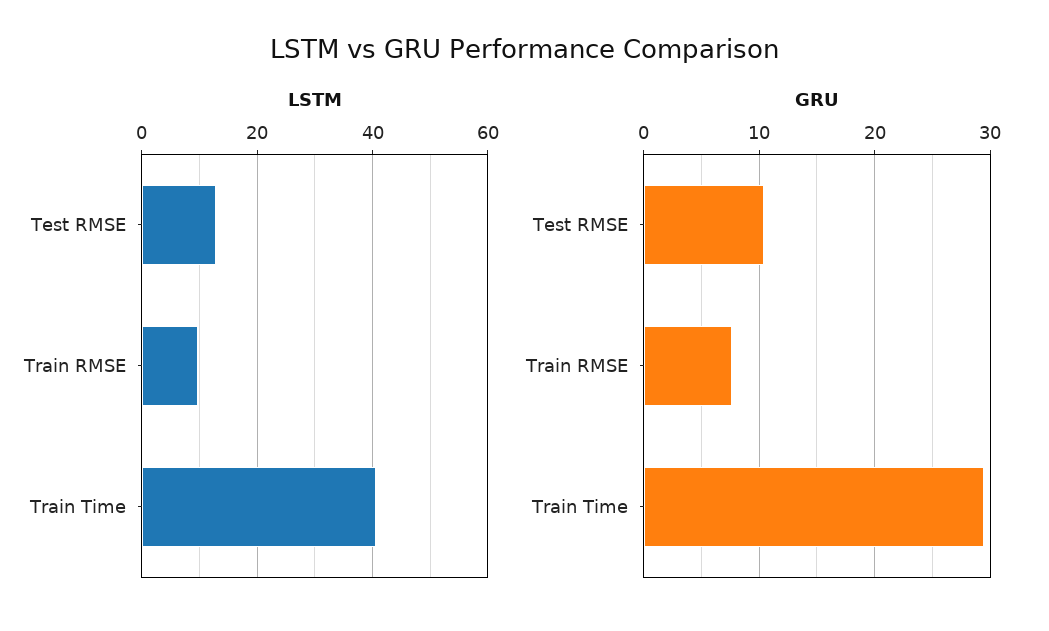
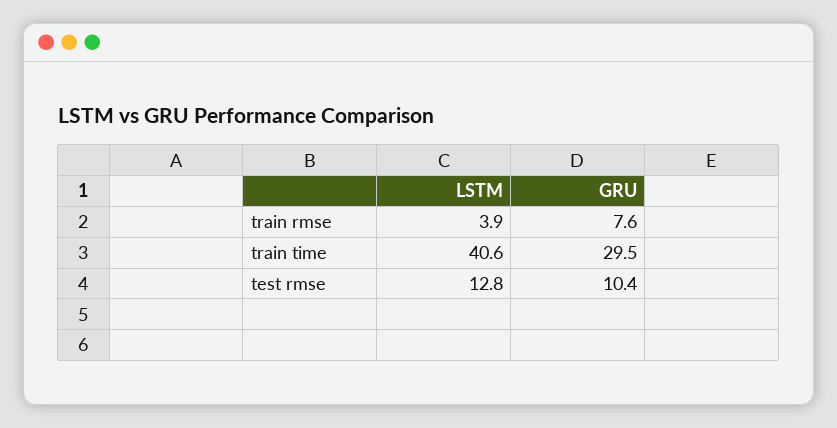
LSTM, Train RMSE: 10 -> 3.9

